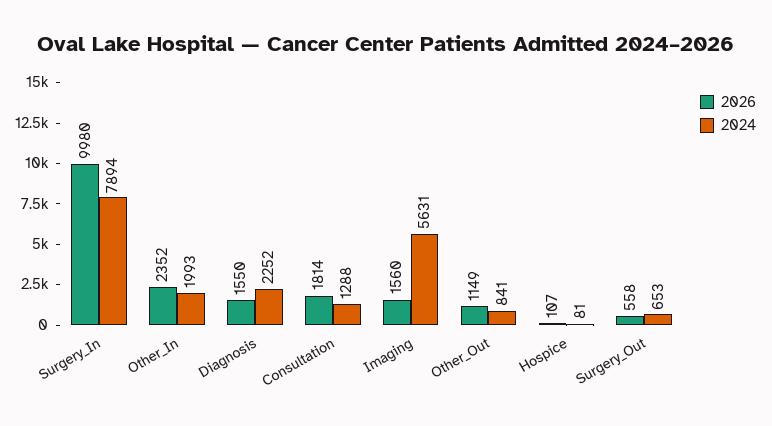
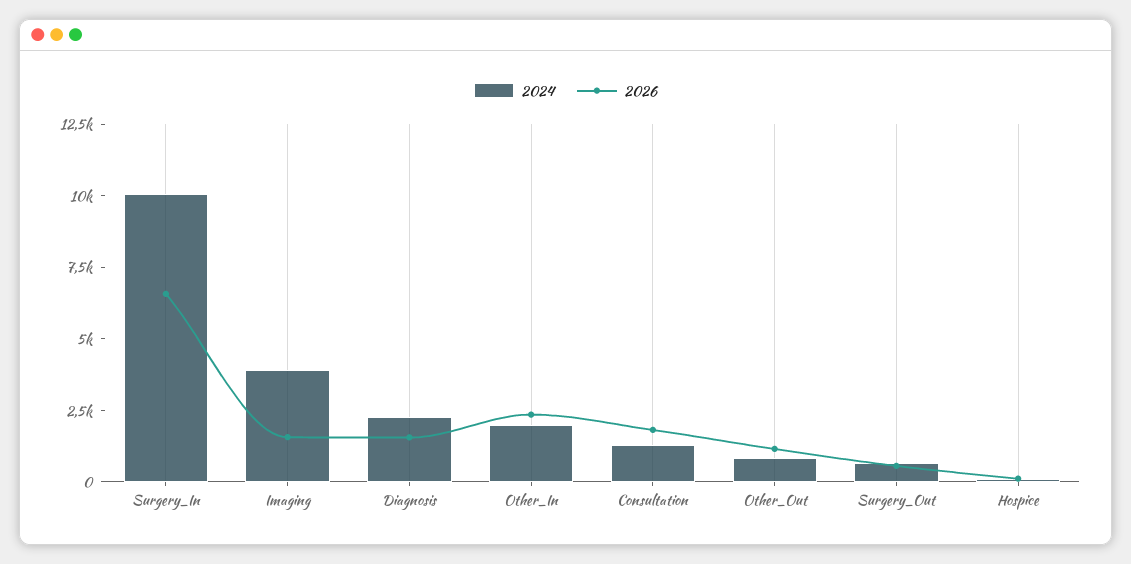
2026, Surgery_In: 9980 -> 6500
2024, Surgery_In: 7894 -> 10000
2024, Imaging: 5631 -> 4000

